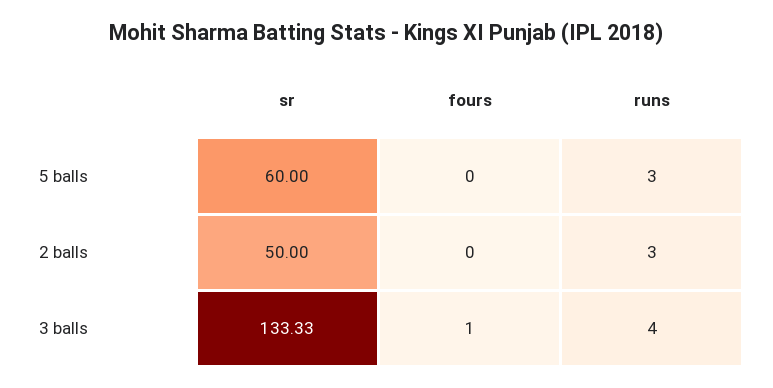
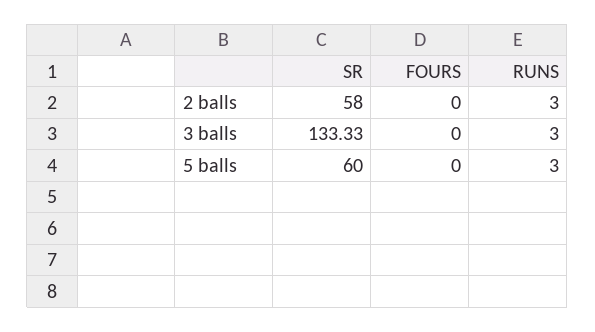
sr, 2 balls: 50 -> 58
fours, 3 balls: 1 -> 0
runs, 3 balls: 4 -> 3

